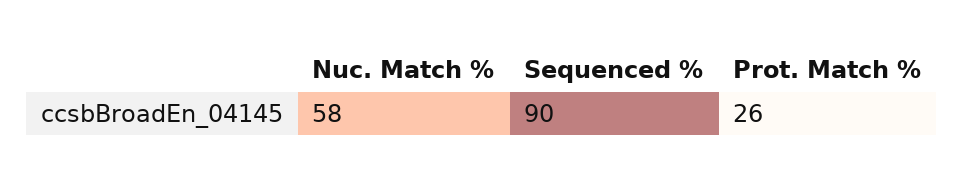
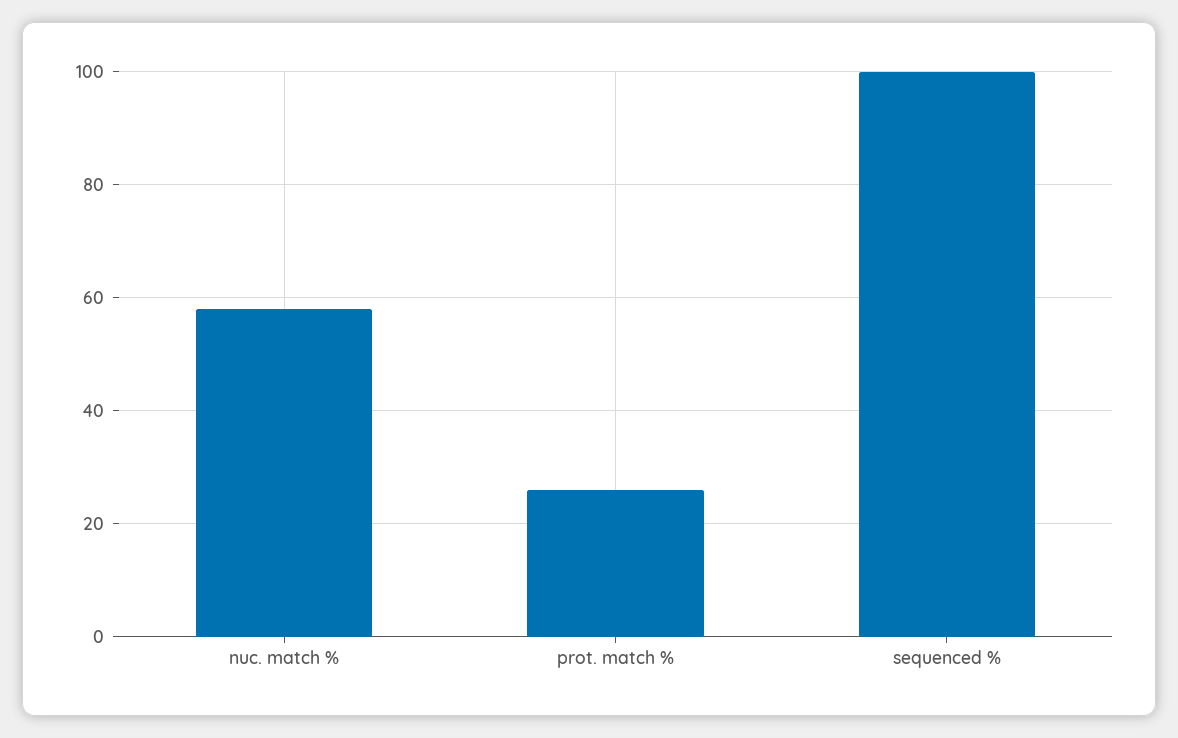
Sequenced %: 90 -> 100

